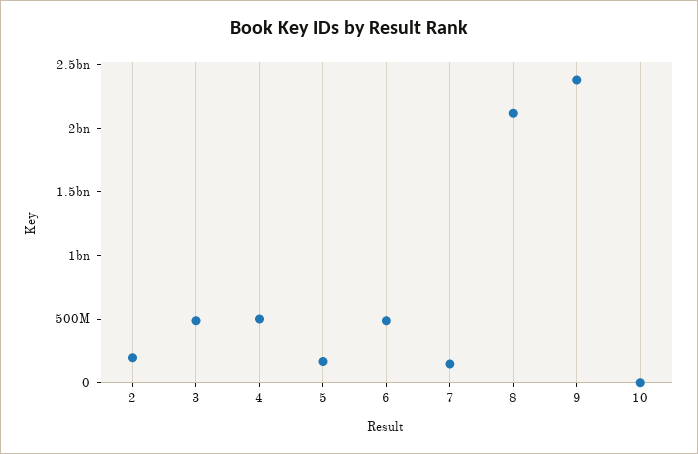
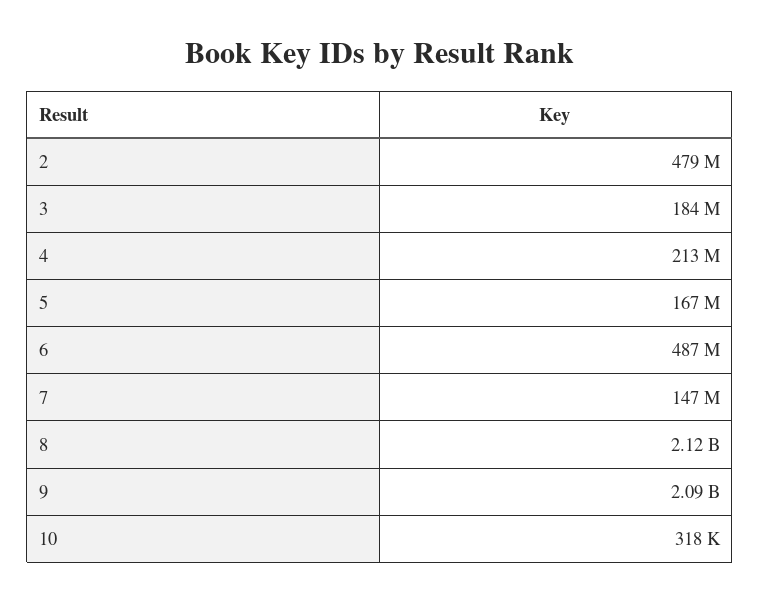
2: 200000000 -> 479000000
3: 500000000 -> 184000000
4: 500000000 -> 213000000
9: 2400000000 -> 2090000000

